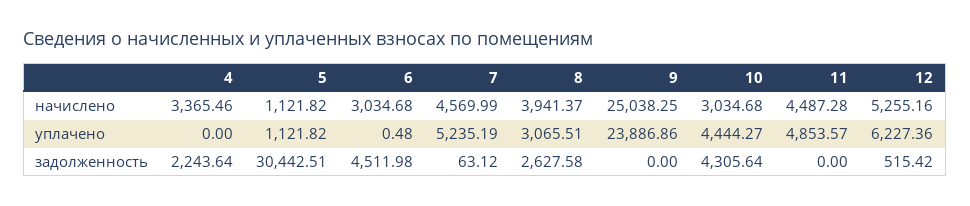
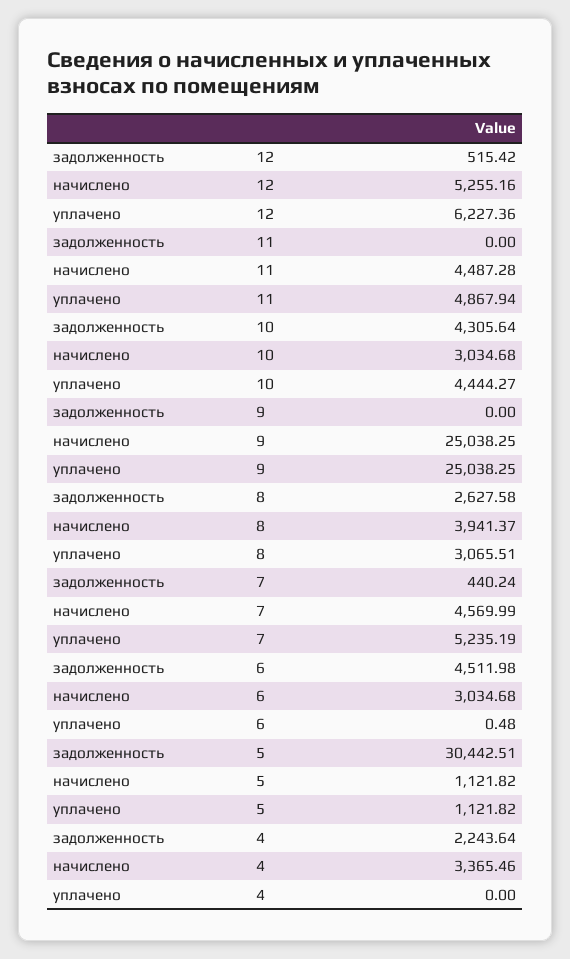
9, уплачено: 23886.86 -> 25038.25
11, уплачено: 4853.57 -> 4867.94
7, задолженность: 63.12 -> 440.24

